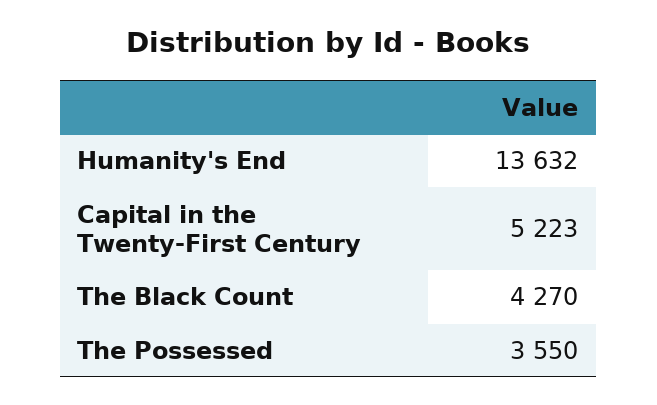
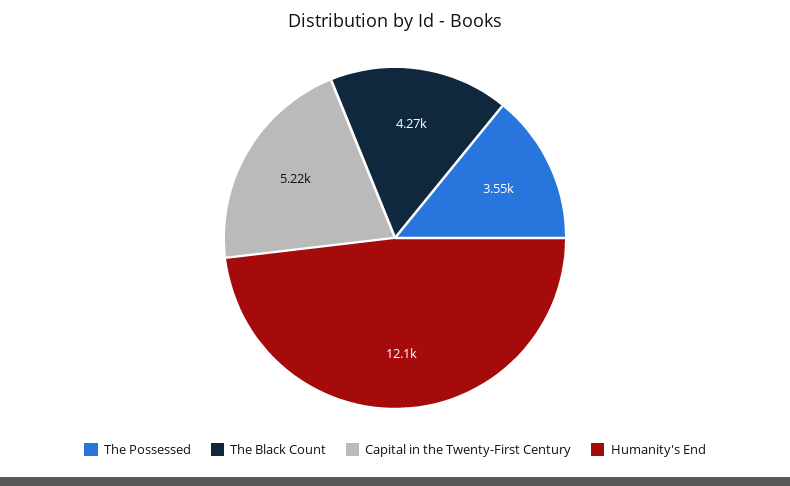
Humanity's End: 13632 -> 12100

